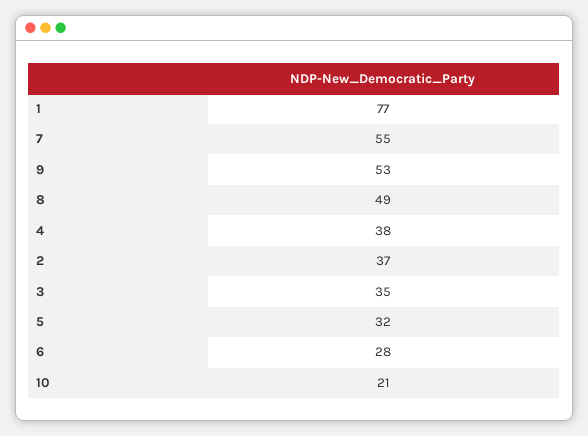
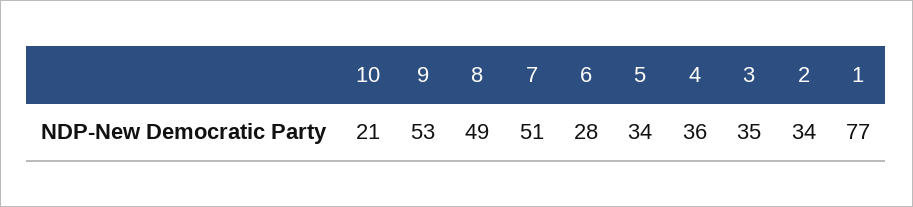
7: 55 -> 51
4: 38 -> 36
2: 37 -> 34
5: 32 -> 34

